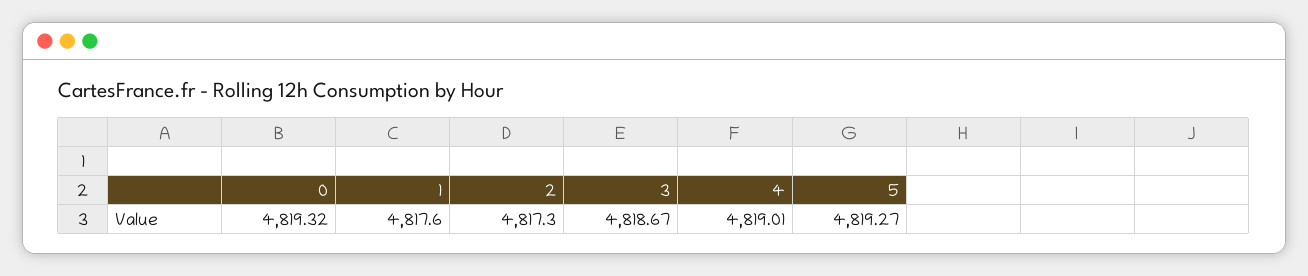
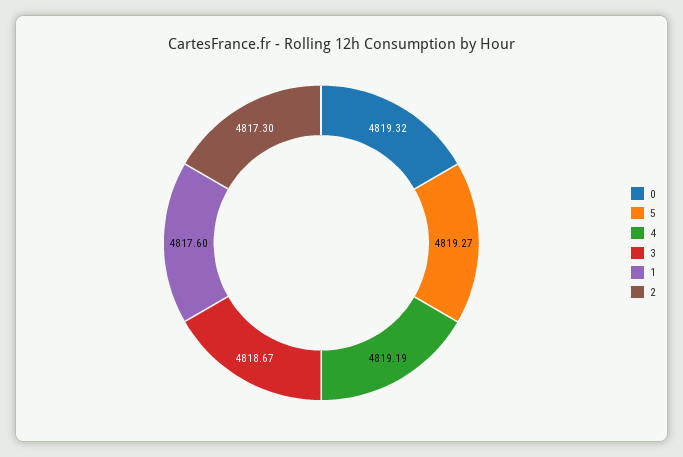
4: 4819.01 -> 4819.19

